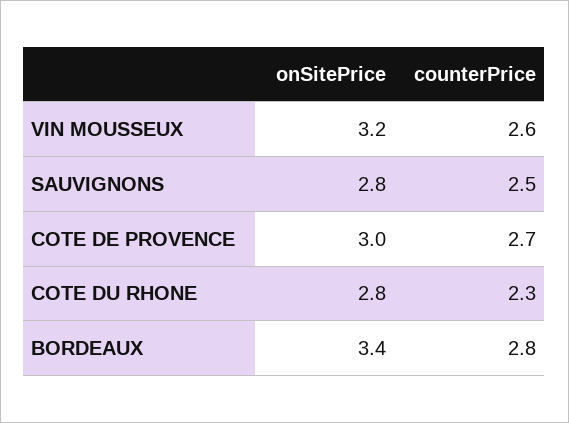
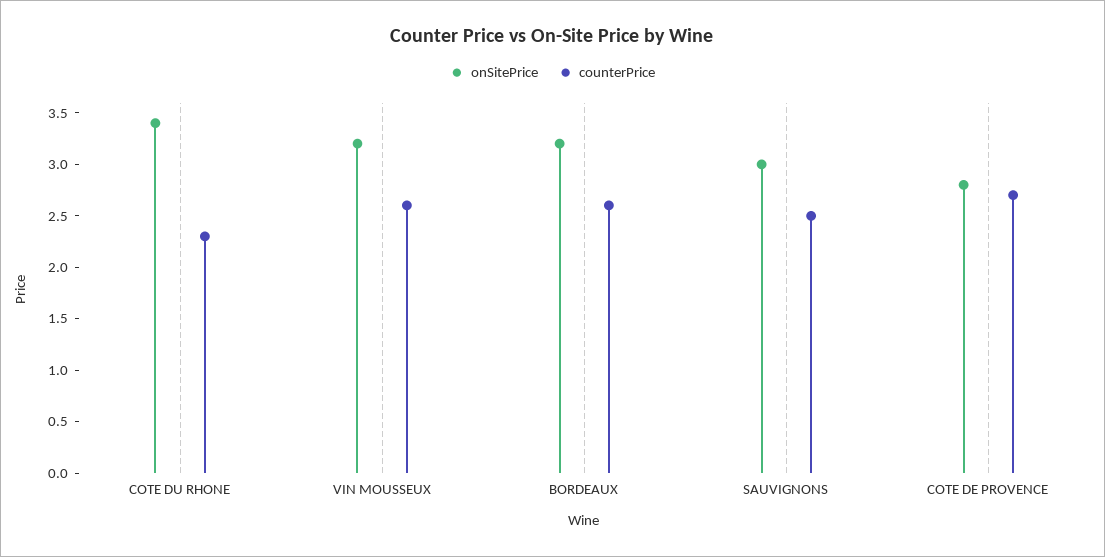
onSitePrice, SAUVIGNONS: 2.8 -> 3
onSitePrice, COTE DE PROVENCE: 3 -> 2.8
onSitePrice, COTE DU RHONE: 2.8 -> 3.4
onSitePrice, BORDEAUX: 3.4 -> 3.2
counterPrice, BORDEAUX: 2.8 -> 2.6

